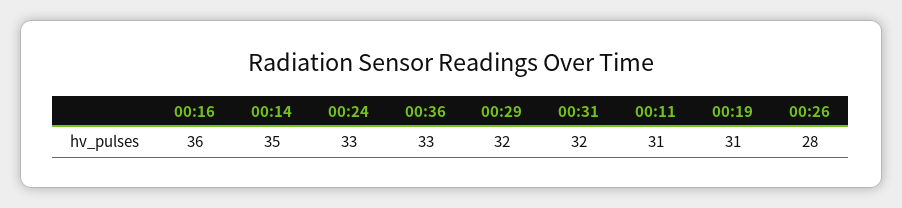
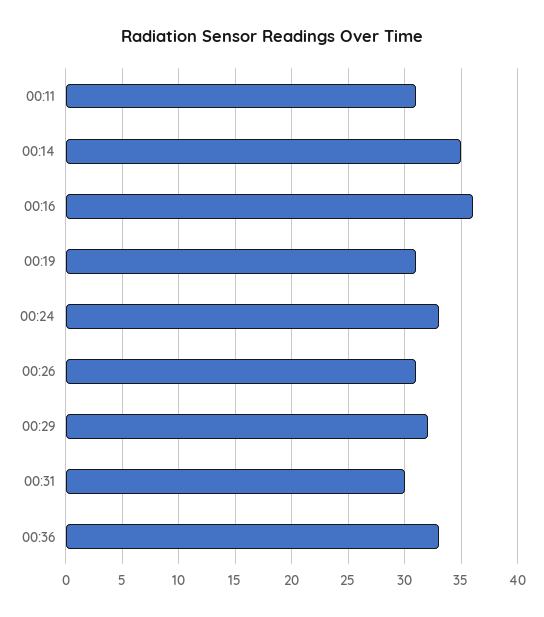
00:31: 32 -> 30
00:26: 28 -> 31

